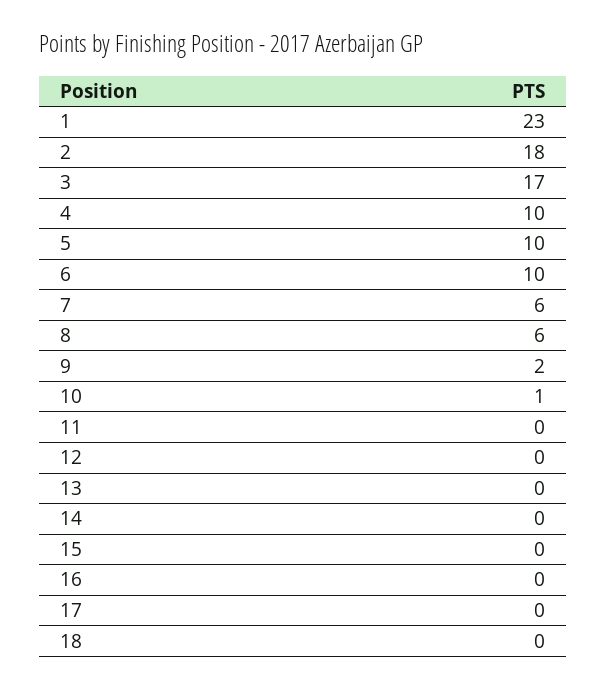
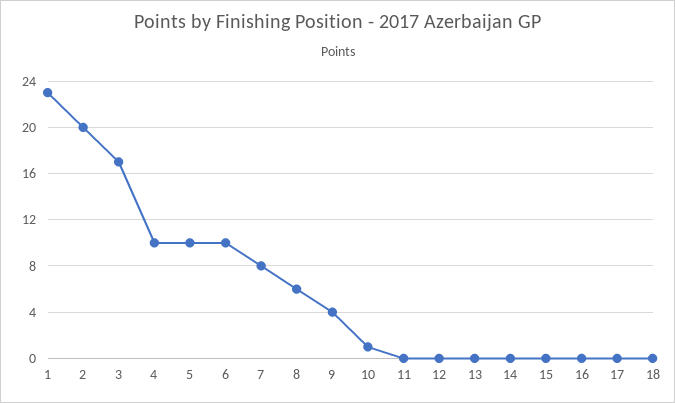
2: 18 -> 20
7: 6 -> 8
9: 2 -> 4

